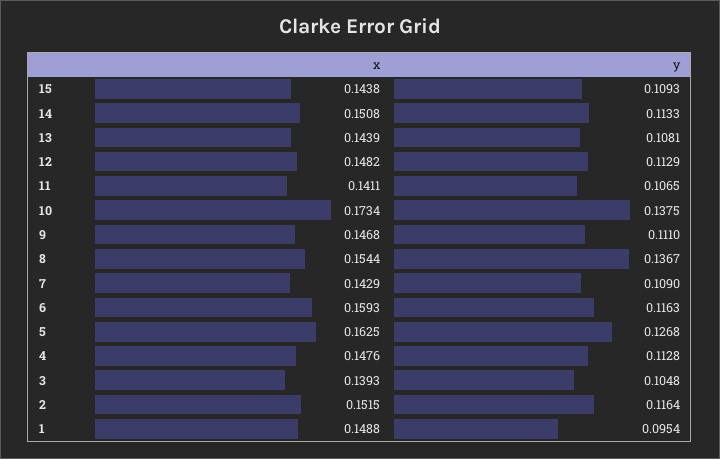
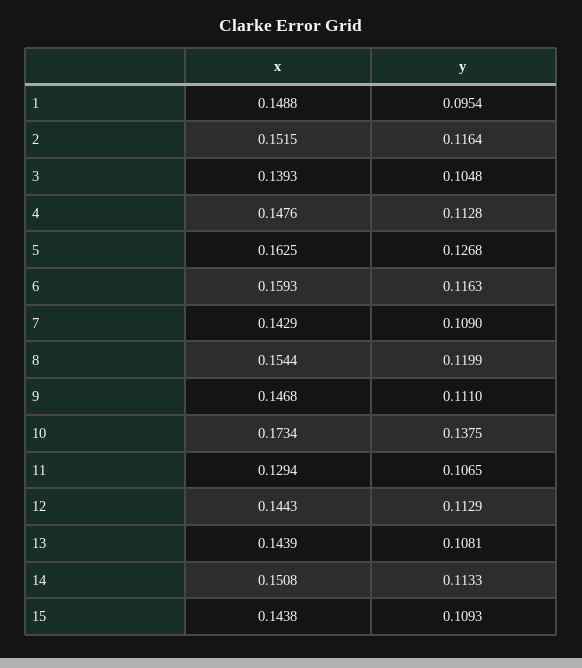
x, 12: 0.1482 -> 0.1443
x, 11: 0.1411 -> 0.1294
y, 8: 0.1367 -> 0.1199

